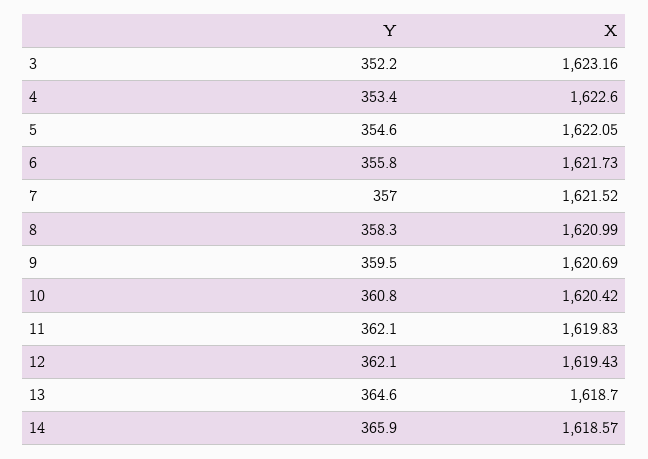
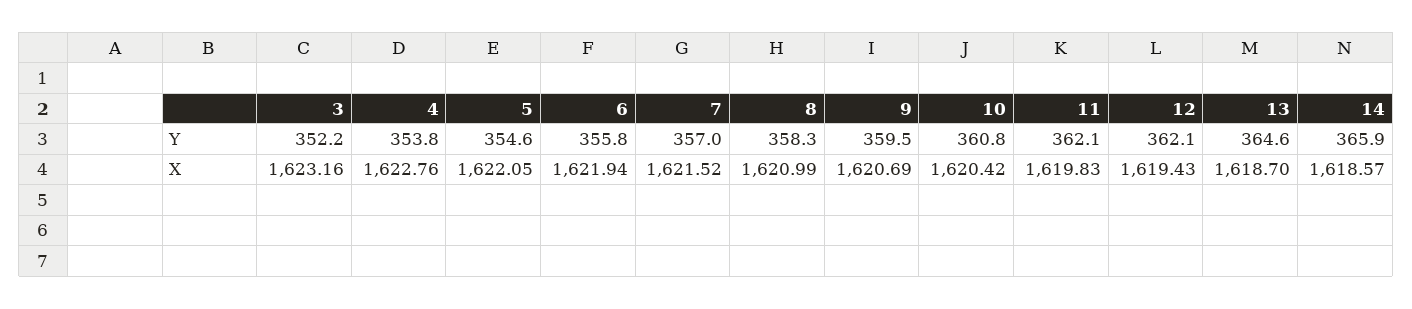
Y, 4: 353.4 -> 353.8
X, 4: 1622.6 -> 1622.76
X, 6: 1621.73 -> 1621.94

